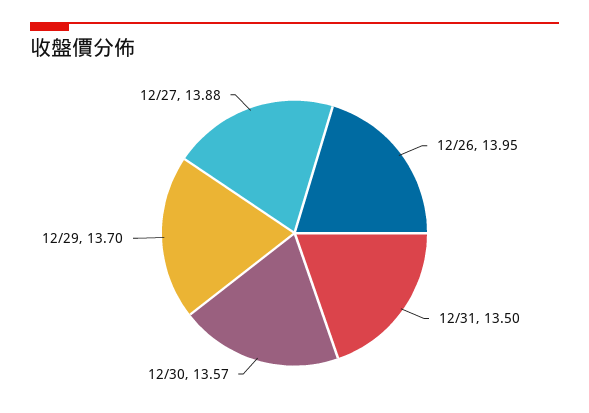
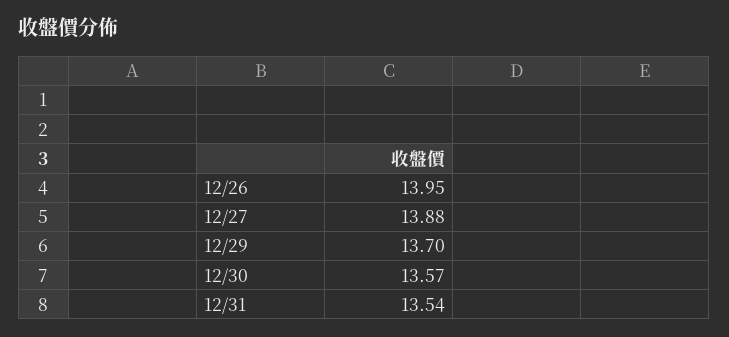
12/31: 13.5 -> 13.54

